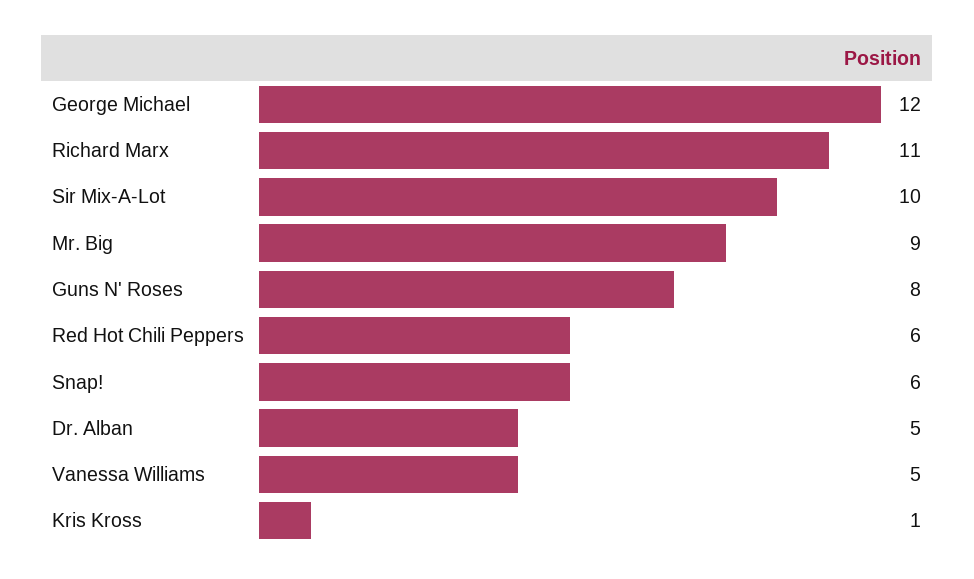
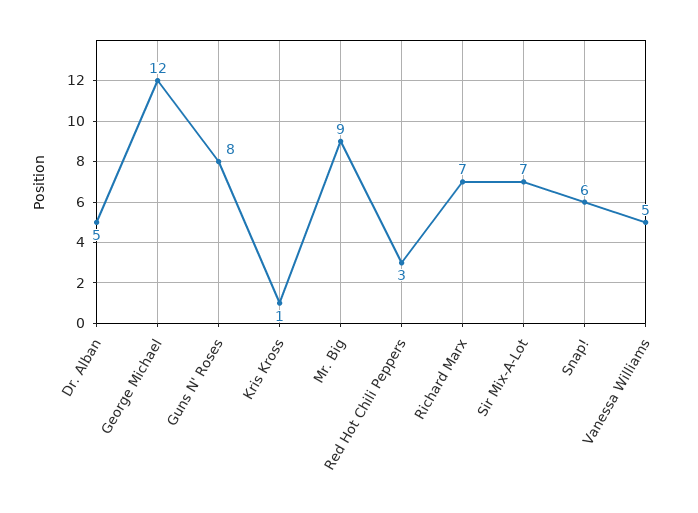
Richard Marx: 11 -> 7
Sir Mix-A-Lot: 10 -> 7
Red Hot Chili Peppers: 6 -> 3

